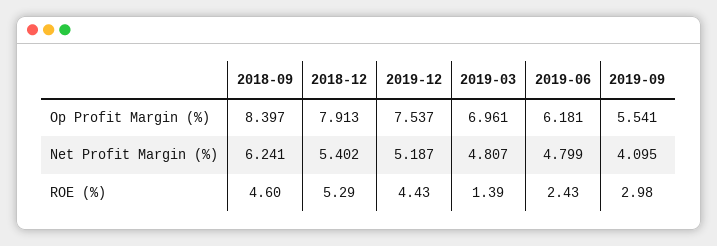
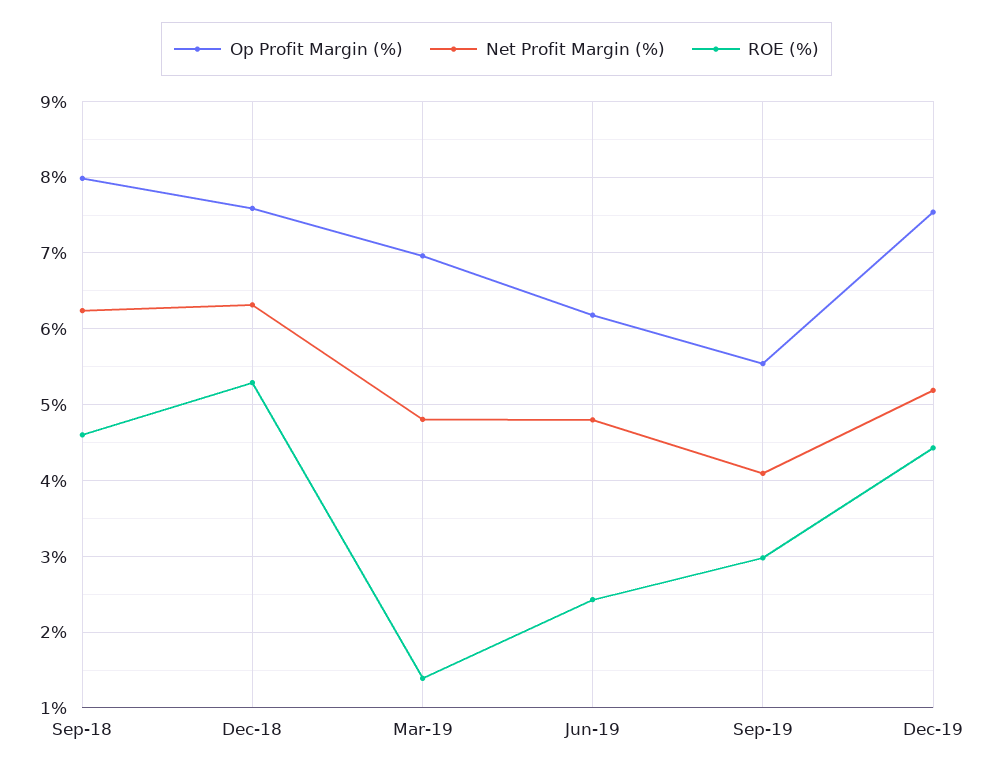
Op Profit Margin (%), 2018-09: 8.397 -> 8
Op Profit Margin (%), 2018-12: 7.913 -> 7.6
Net Profit Margin (%), 2018-12: 5.402 -> 6.3

